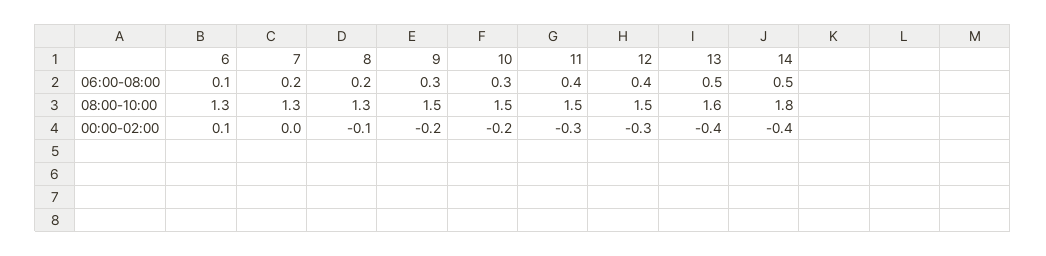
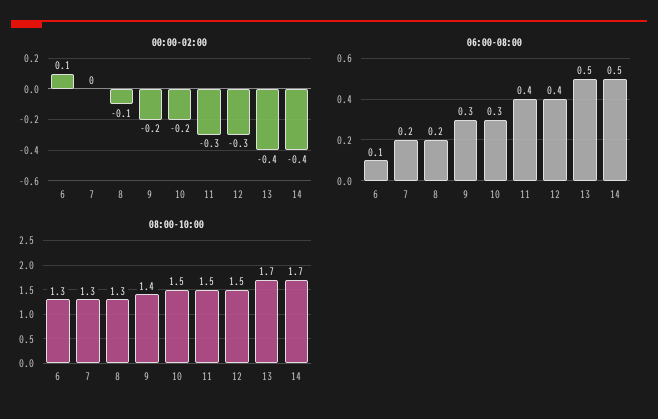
08:00-10:00, 9: 1.5 -> 1.4
08:00-10:00, 13: 1.6 -> 1.7
08:00-10:00, 14: 1.8 -> 1.7

